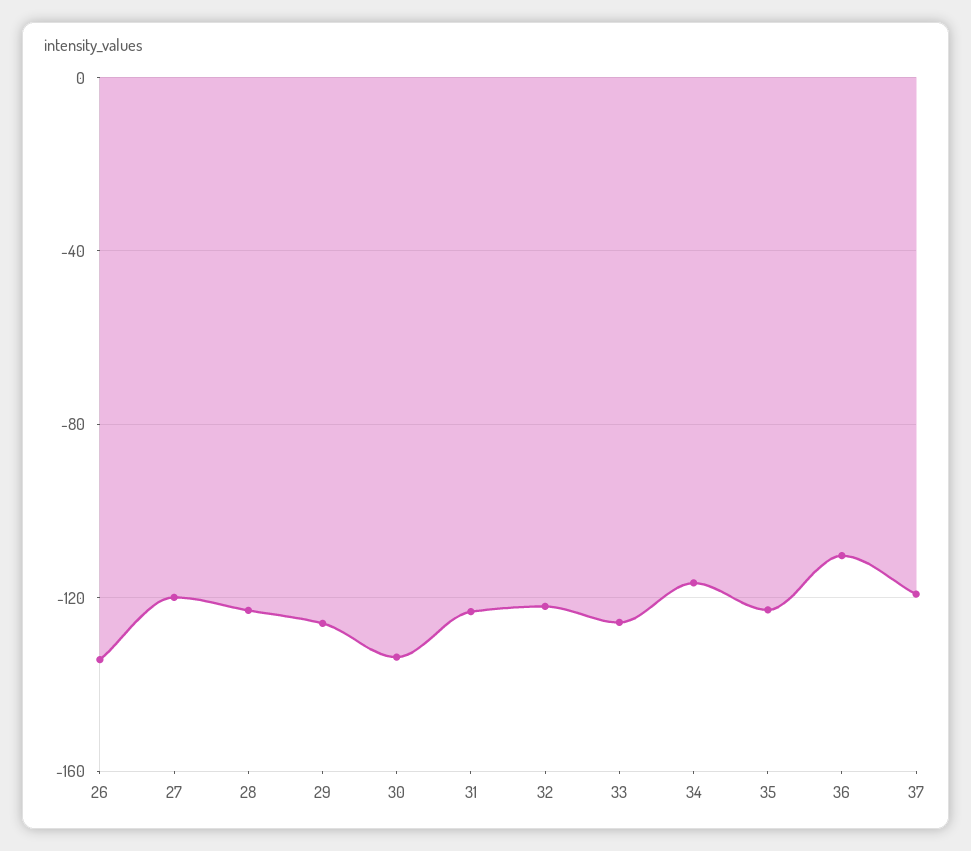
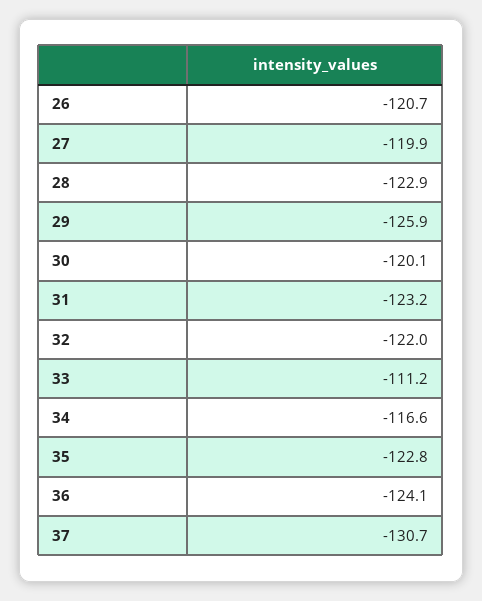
26: -135 -> -120.7
30: -135 -> -120.1
33: -125 -> -111.2
36: -110 -> -124.1
37: -120 -> -130.7

